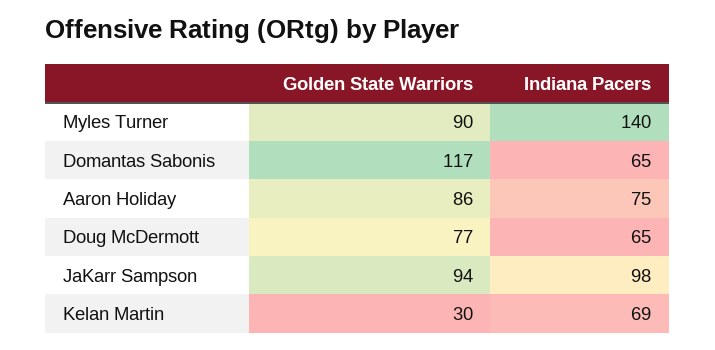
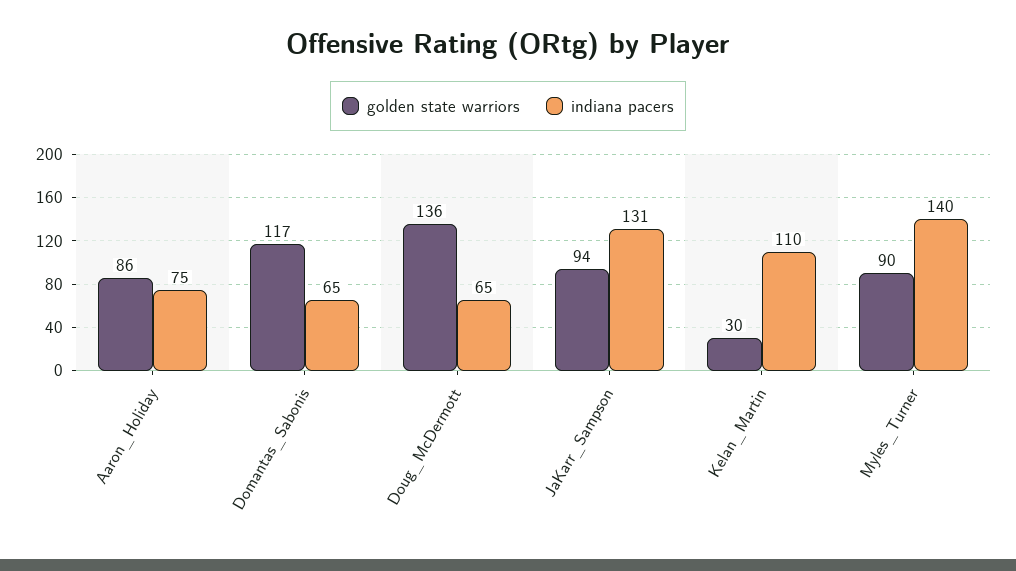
Golden State Warriors, Doug McDermott: 77 -> 136
Indiana Pacers, JaKarr Sampson: 98 -> 131
Indiana Pacers, Kelan Martin: 69 -> 110

